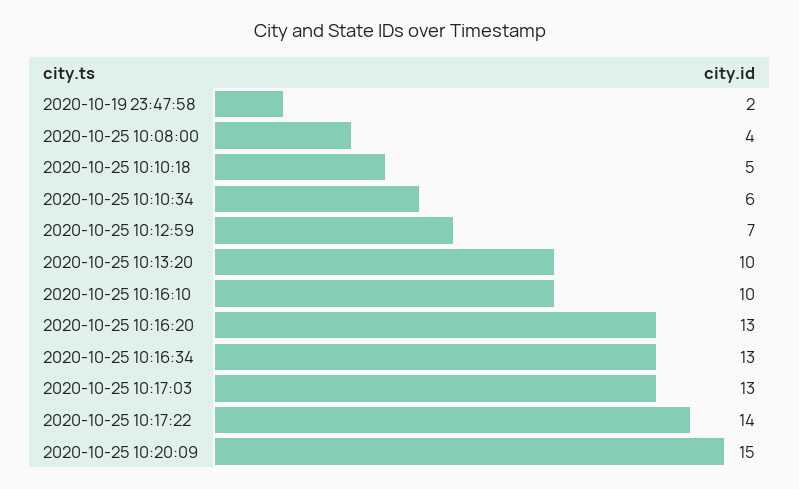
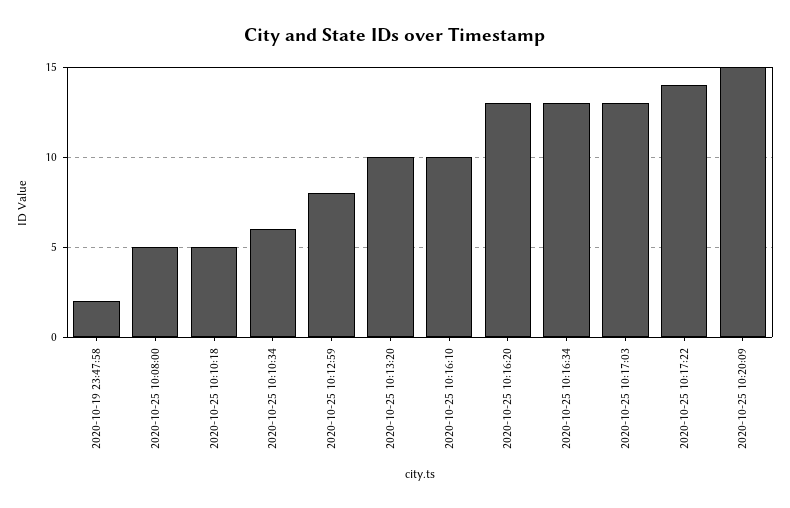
2020-10-25 10:08:00: 4 -> 5
2020-10-25 10:12:59: 7 -> 8

